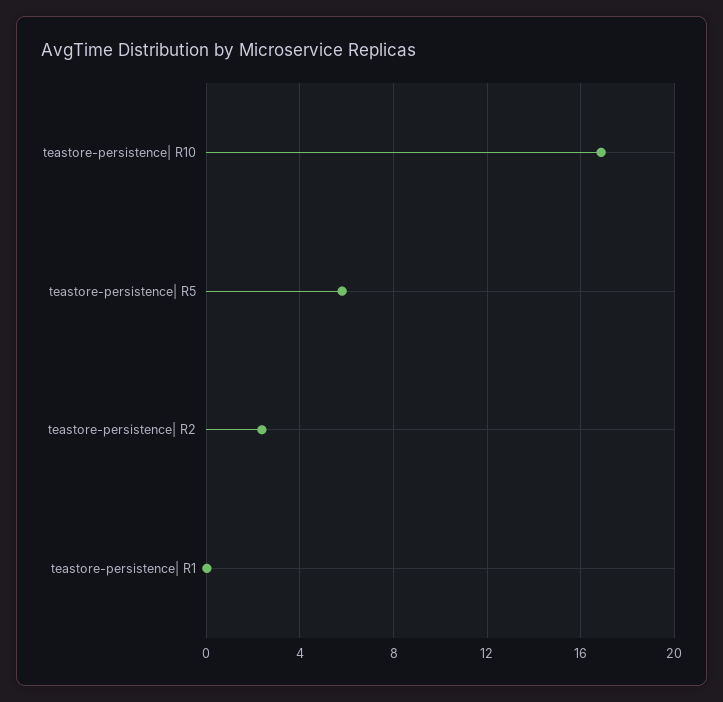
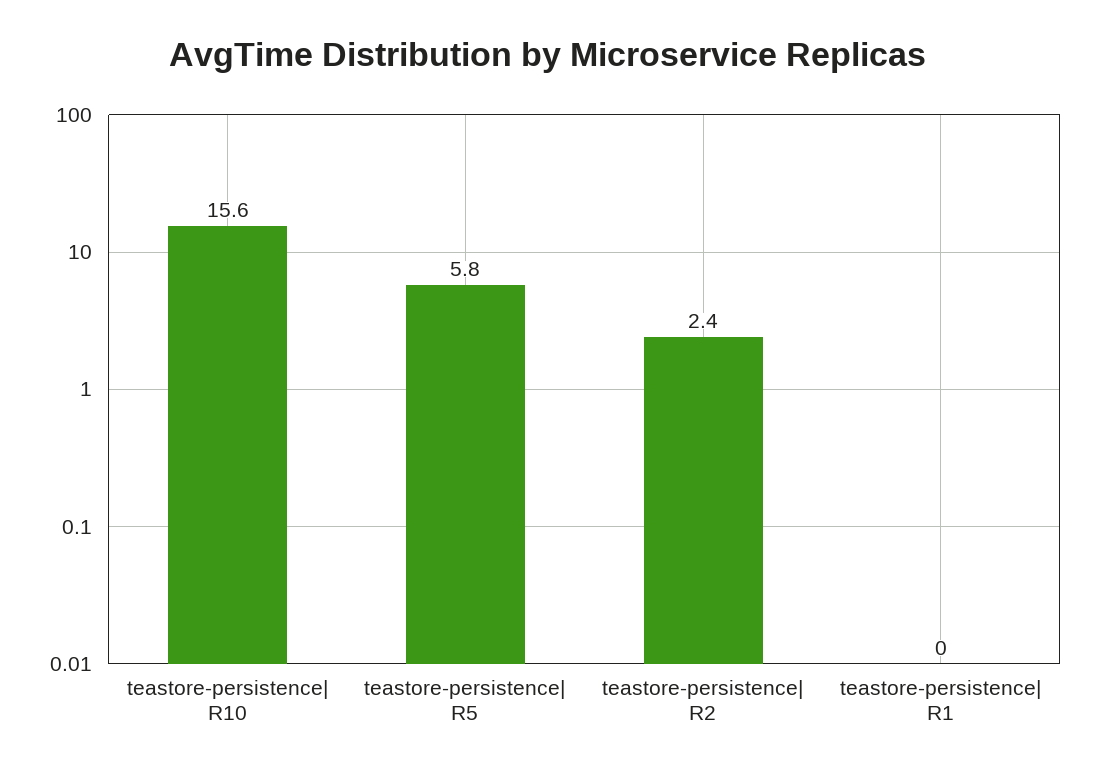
teastore-persistence| R10: 17 -> 15.6

